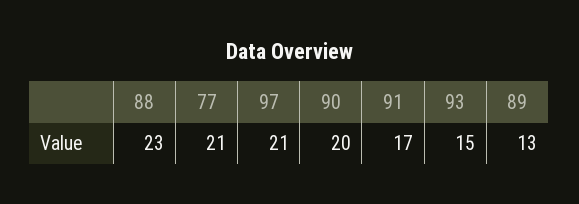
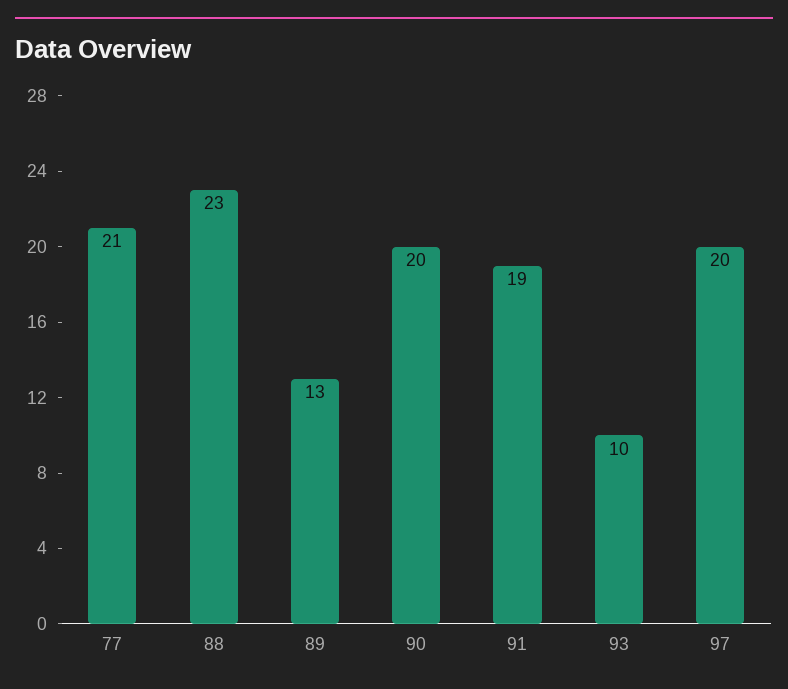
97: 21 -> 20
91: 17 -> 19
93: 15 -> 10

